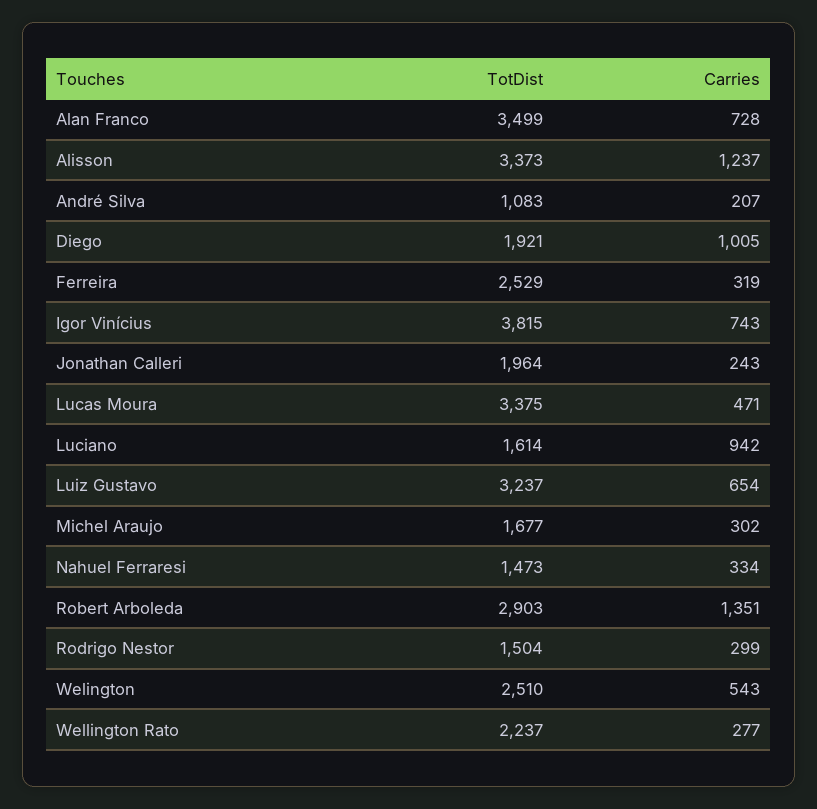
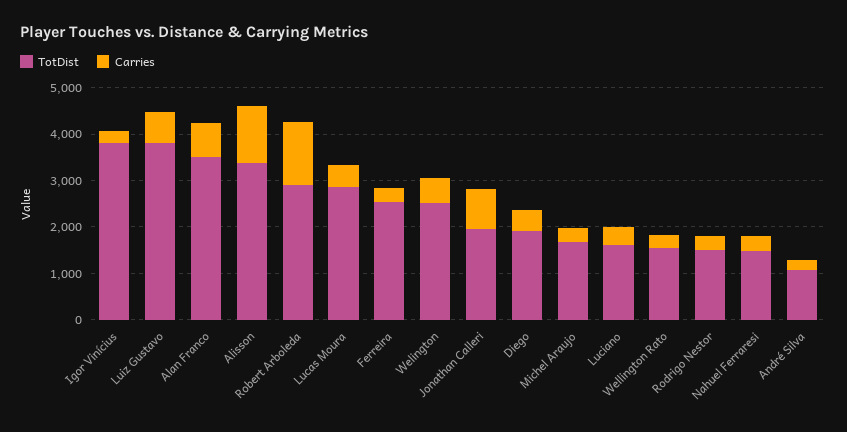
Carries, Diego: 1005 -> 400
Carries, Igor Vinícius: 743 -> 200
Carries, Jonathan Calleri: 243 -> 800
TotDist, Lucas Moura: 3375 -> 2800
Carries, Luciano: 942 -> 400
TotDist, Luiz Gustavo: 3237 -> 3800
TotDist, Wellington Rato: 2237 -> 1600

